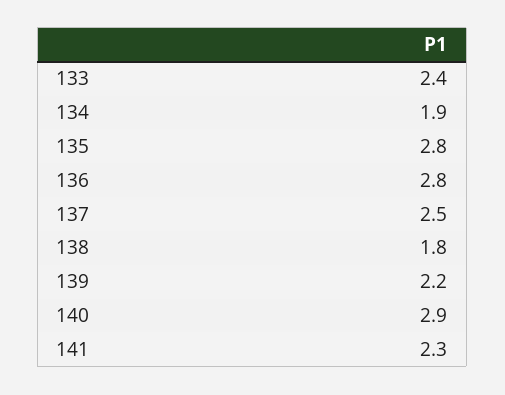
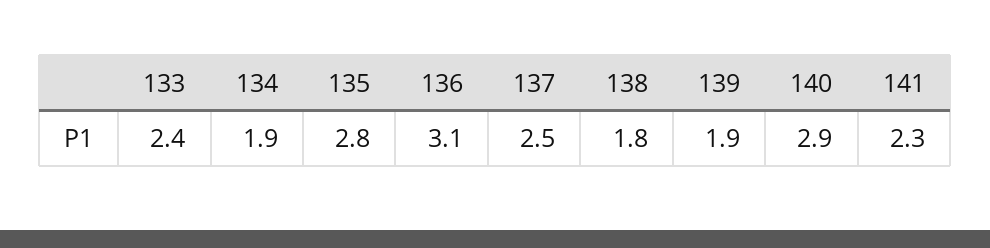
136: 2.8 -> 3.1
139: 2.2 -> 1.9

